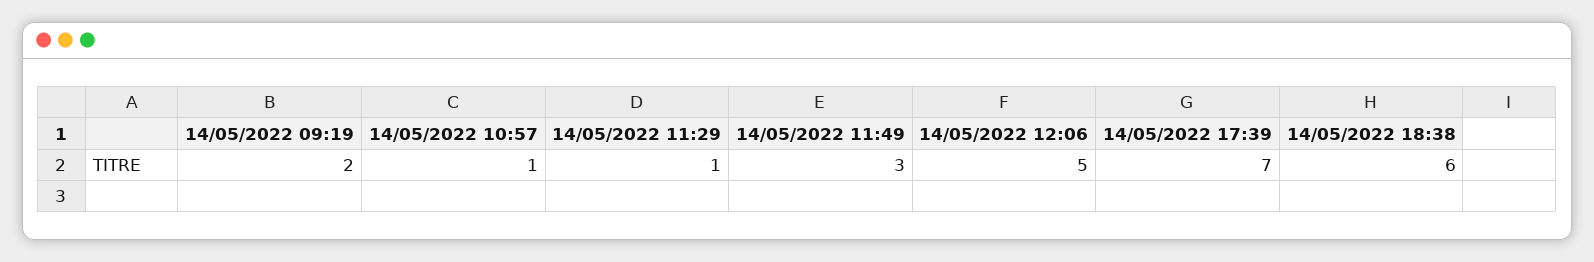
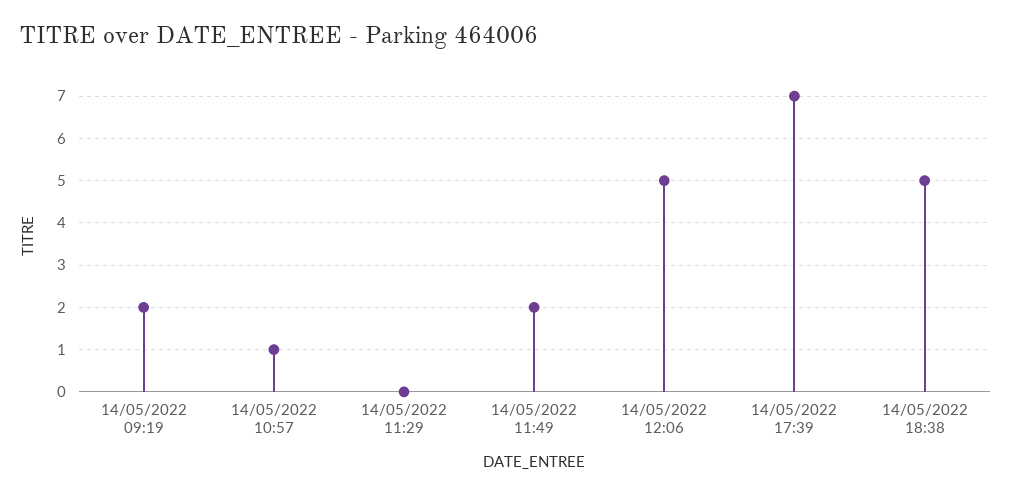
14/05/2022 11:29: 1 -> 0
14/05/2022 11:49: 3 -> 2
14/05/2022 18:38: 6 -> 5

